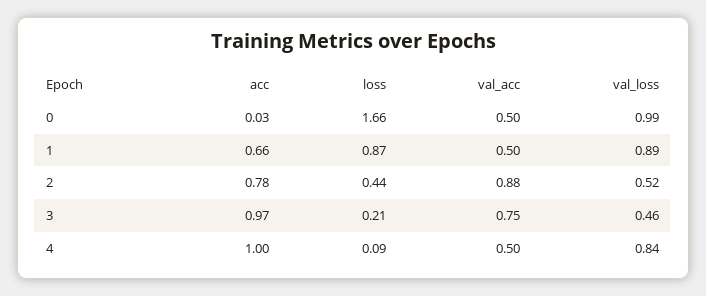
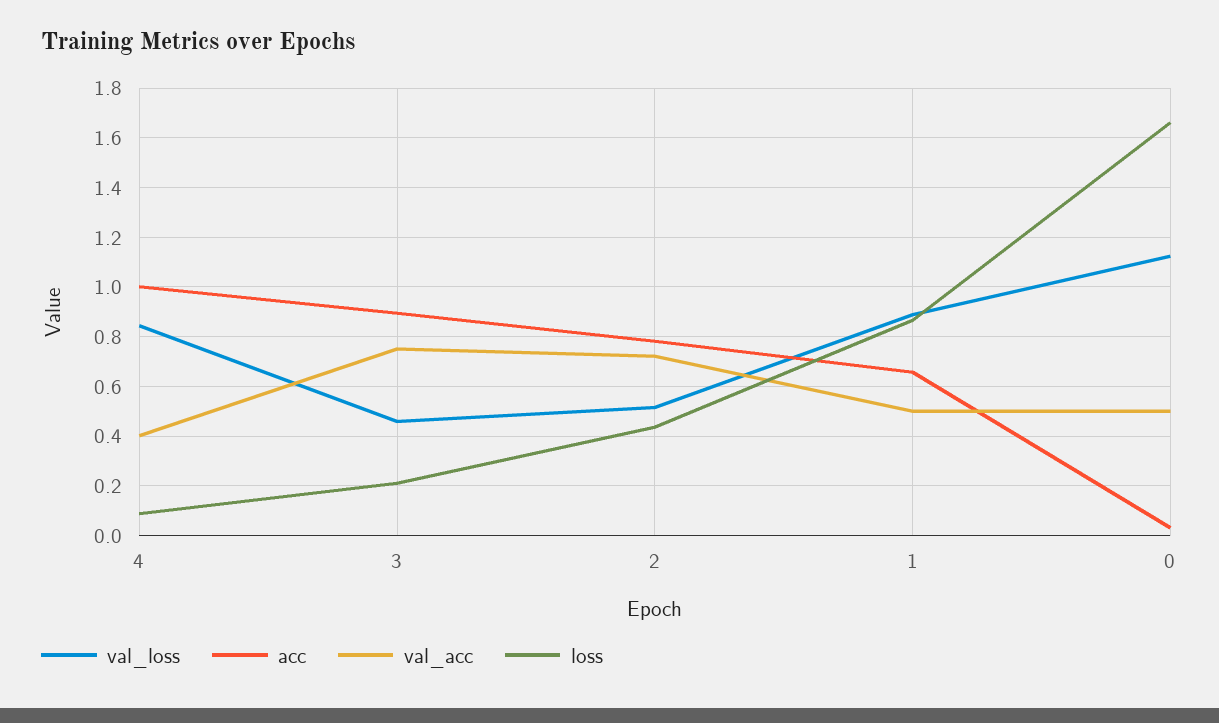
val_loss, 0: 0.99 -> 1.125
val_acc, 2: 0.88 -> 0.725
acc, 3: 0.97 -> 0.9
val_acc, 4: 0.5 -> 0.4

